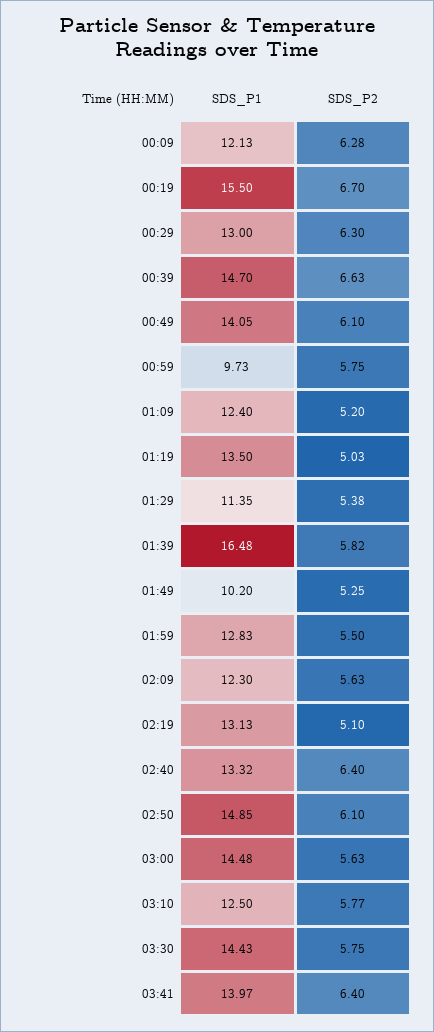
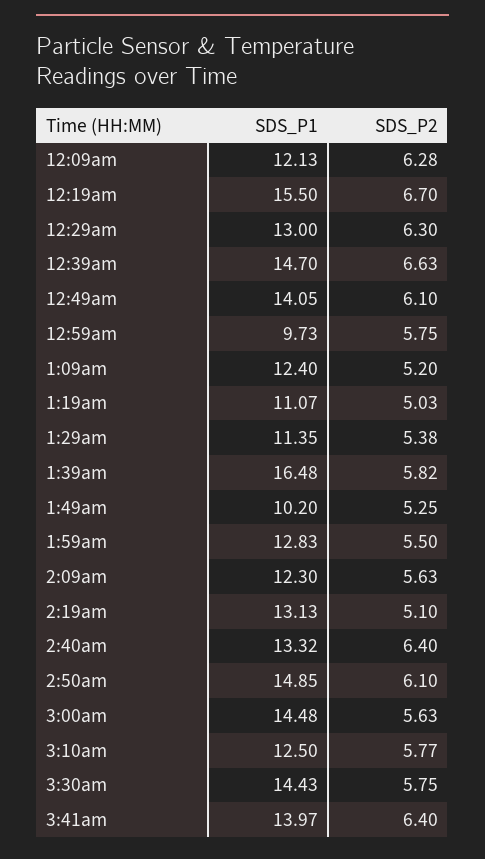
SDS_P1, 01:19: 13.5 -> 11.07

